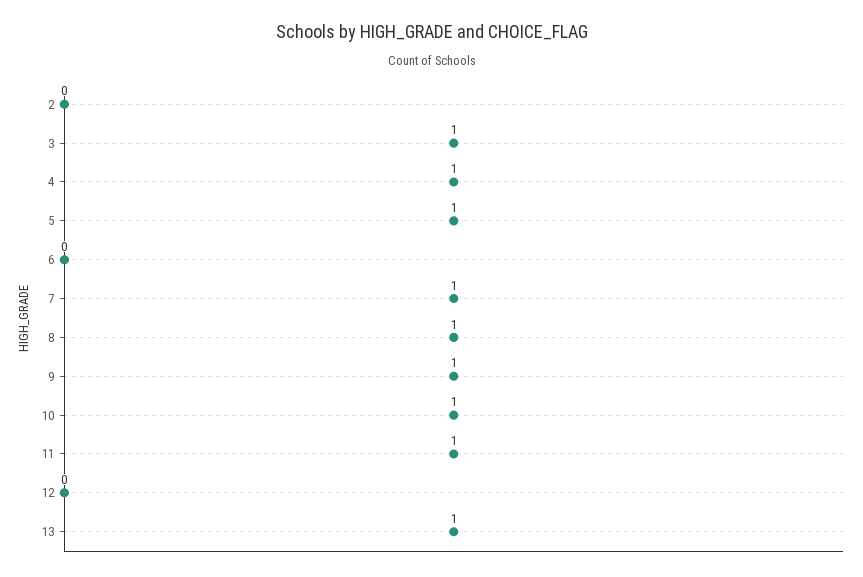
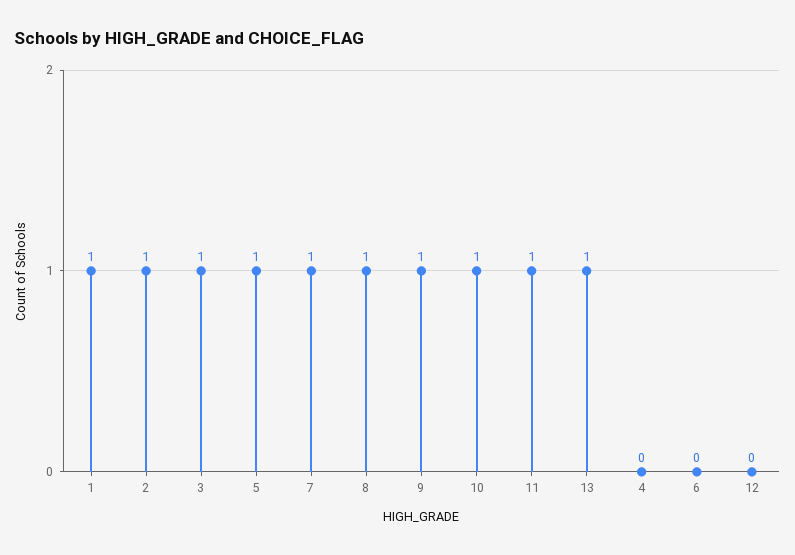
2: 0 -> 1
4: 1 -> 0
1: none -> 1

